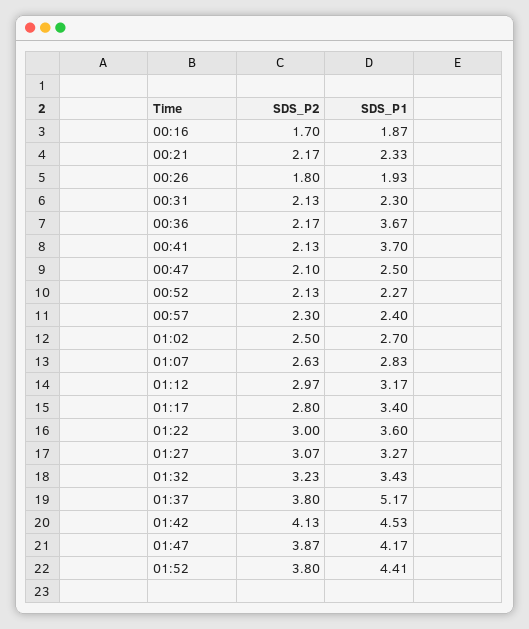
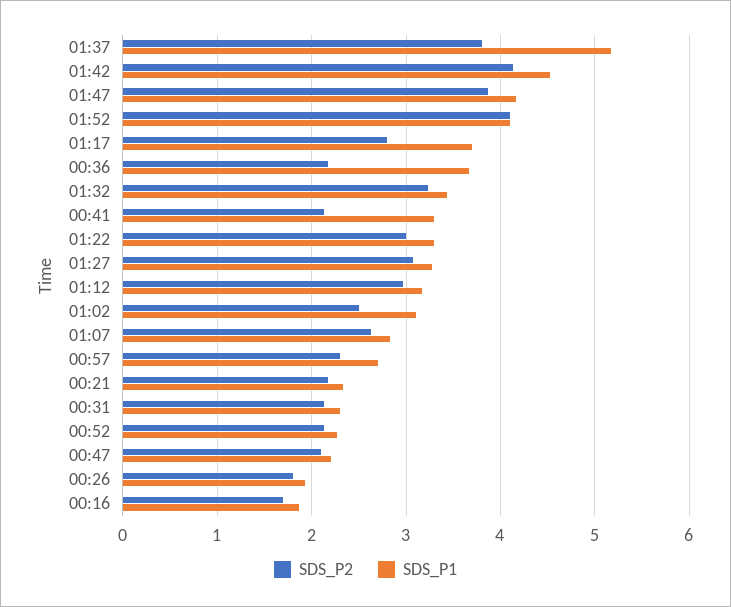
SDS_P1, 00:41: 3.7 -> 3.3
SDS_P1, 00:47: 2.5 -> 2.2
SDS_P1, 00:57: 2.4 -> 2.7
SDS_P1, 01:02: 2.7 -> 3.1
SDS_P1, 01:17: 3.4 -> 3.7
SDS_P1, 01:22: 3.6 -> 3.3
SDS_P2, 01:52: 3.8 -> 4.1
SDS_P1, 01:52: 4.41 -> 4.1

